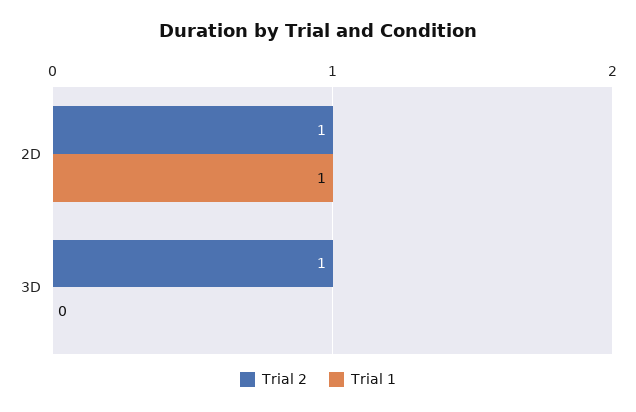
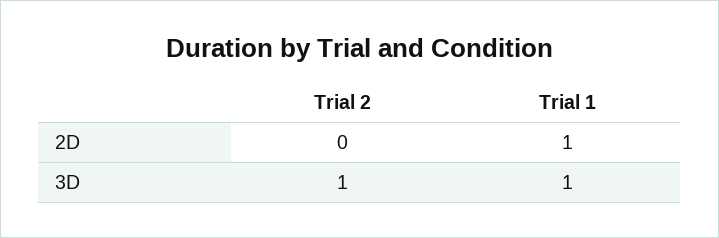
Trial 2, 2D: 1 -> 0
Trial 1, 3D: 0 -> 1

